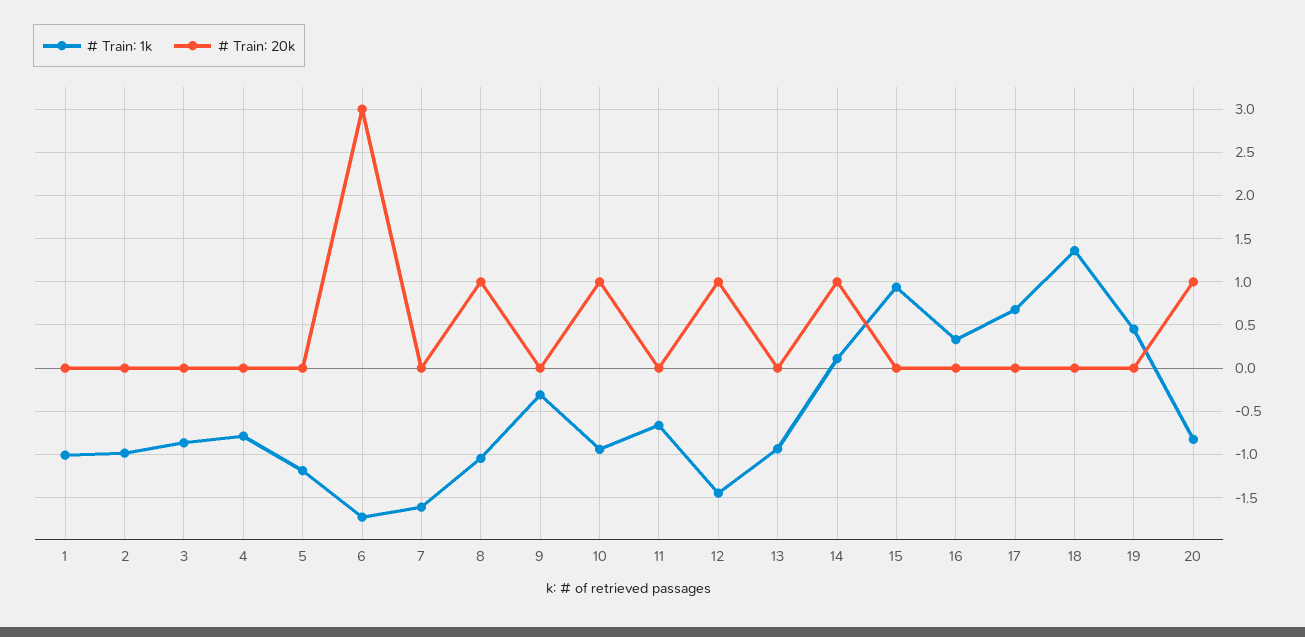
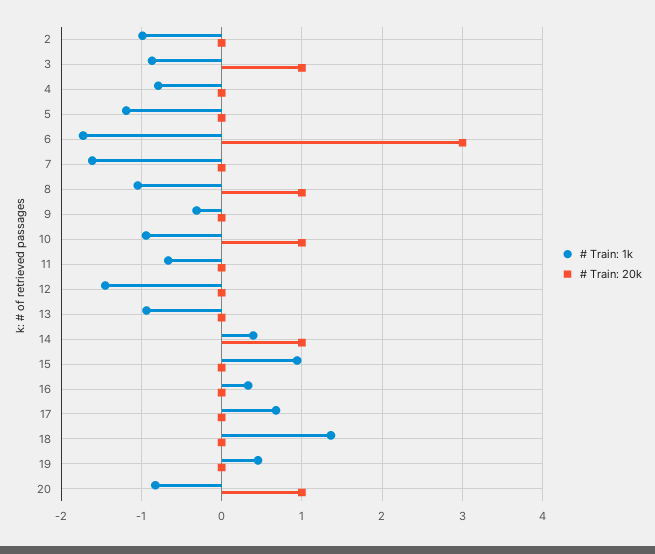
# Train: 1k, 1: -1 -> none
# Train: 20k, 1: 0 -> none
# Train: 20k, 3: 0 -> 1
# Train: 20k, 12: 1 -> 0
# Train: 1k, 14: 0.1 -> 0.4

